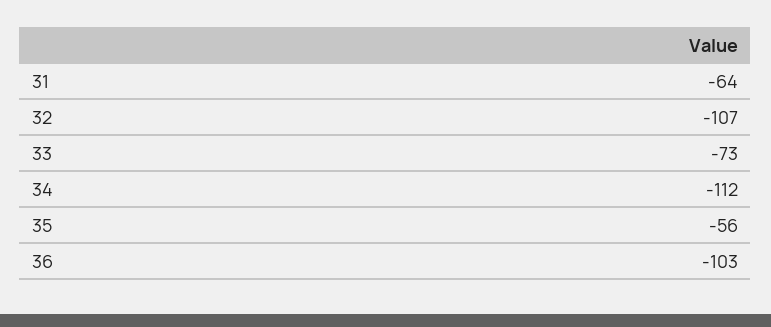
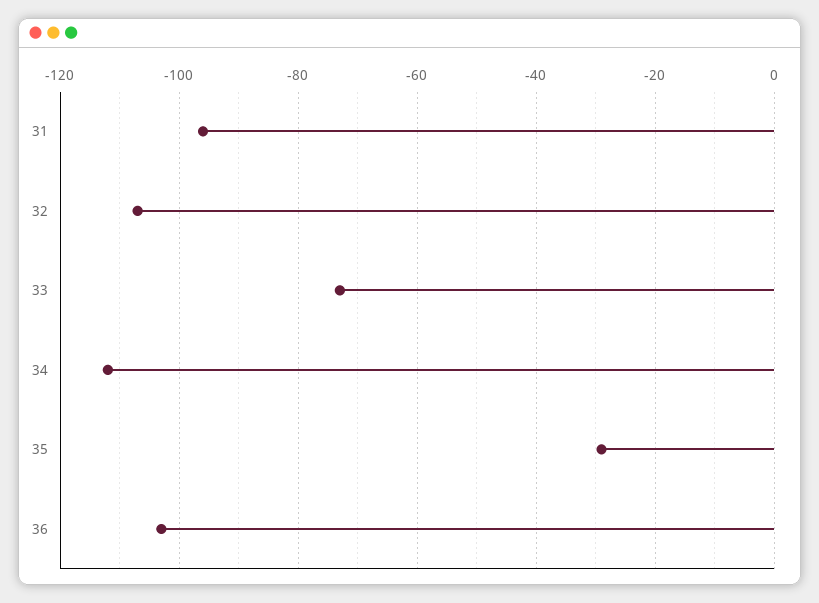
31: -64 -> -95
35: -56 -> -30

